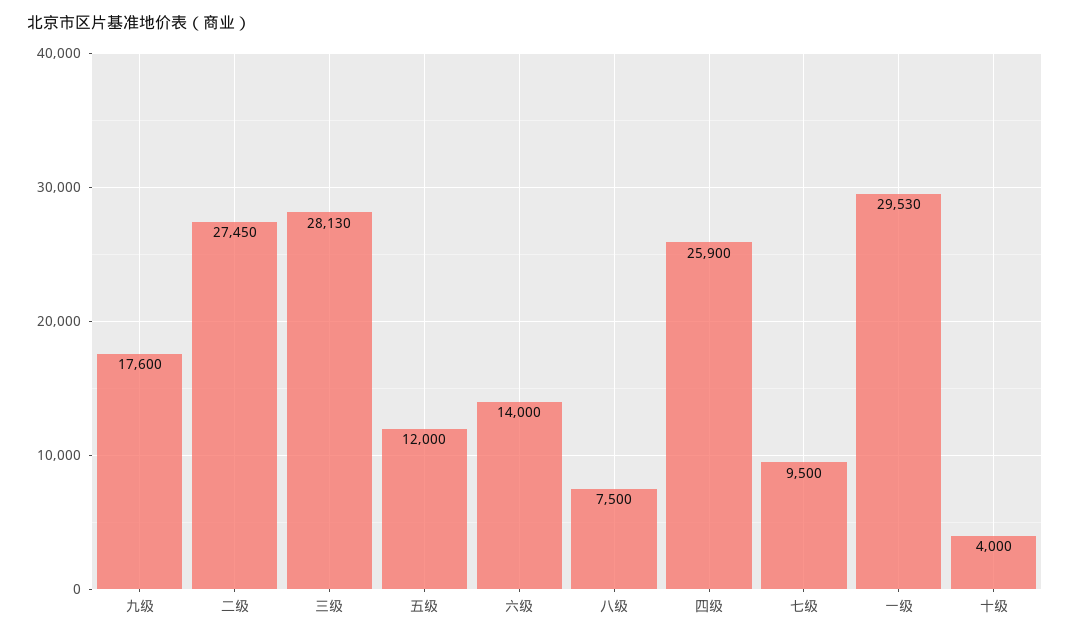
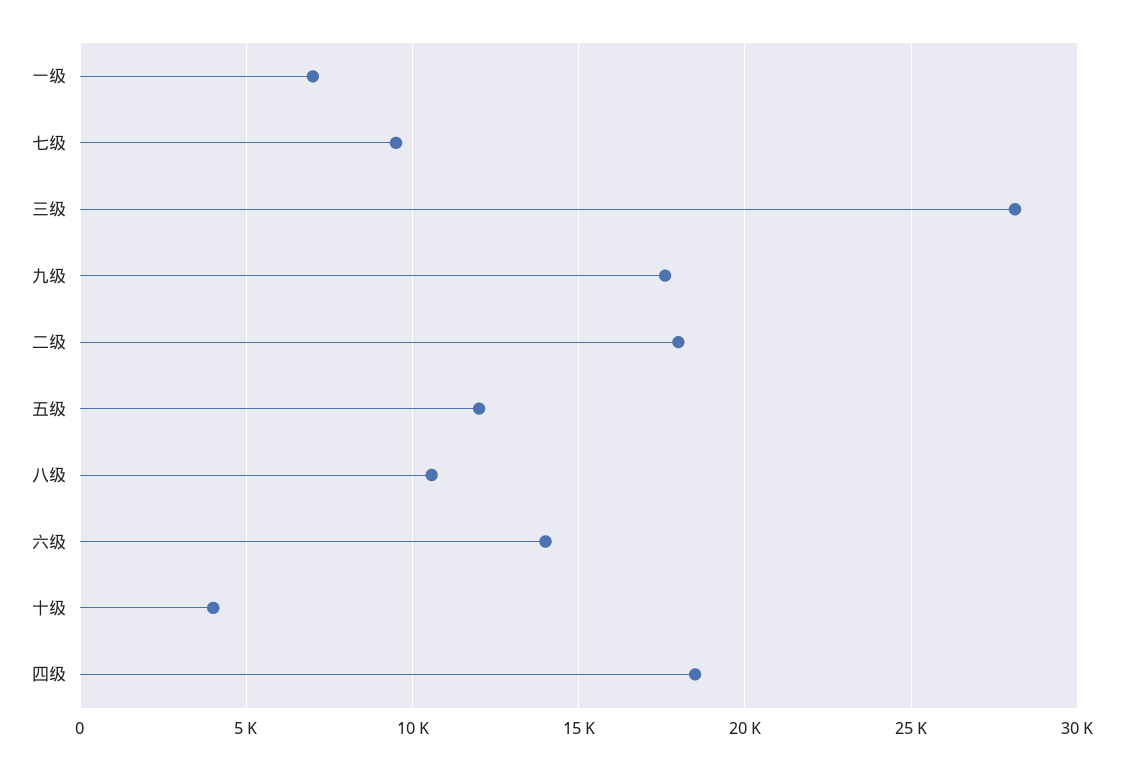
二级: 27450 -> 18000
八级: 7500 -> 10500
四级: 25900 -> 18500
一级: 29530 -> 7000

